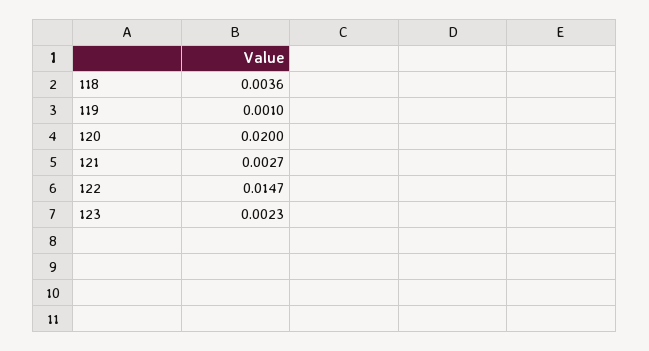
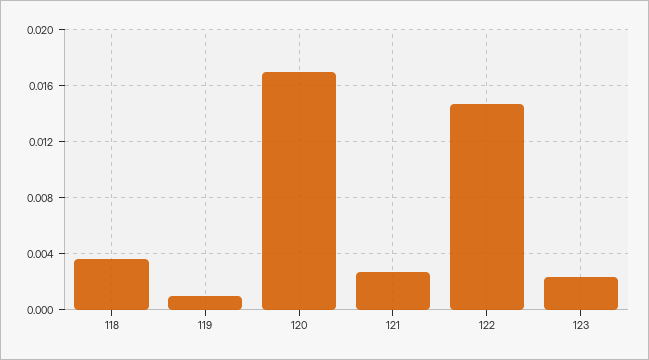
120: 0.02 -> 0.017

